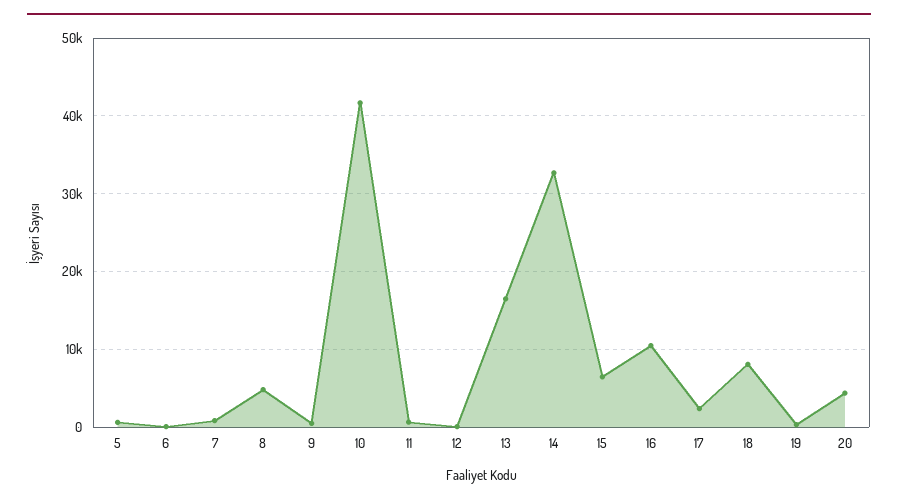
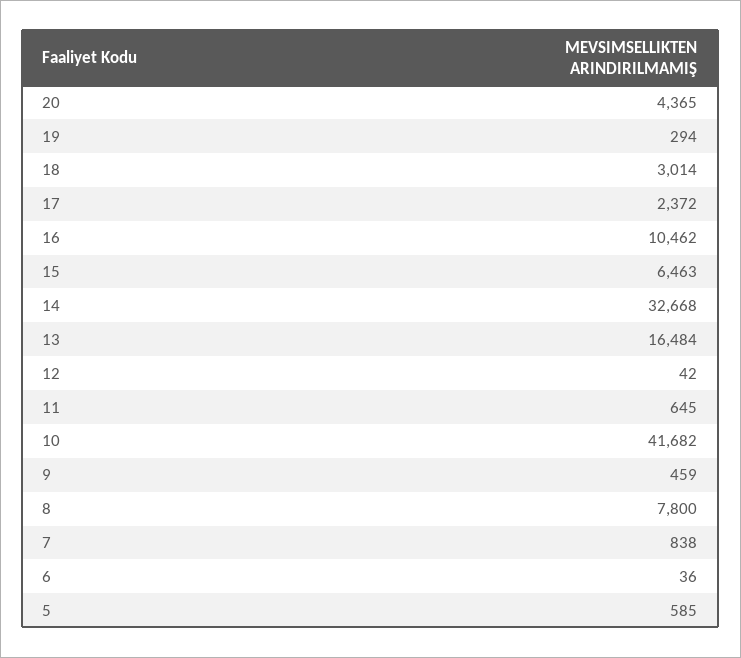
8: 5000 -> 7800
18: 8000 -> 3014

